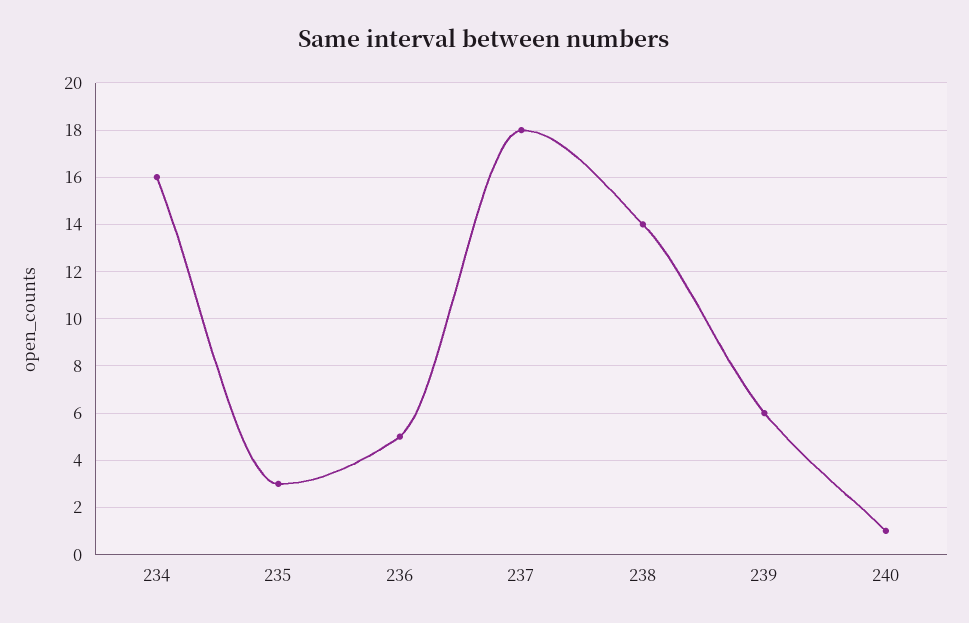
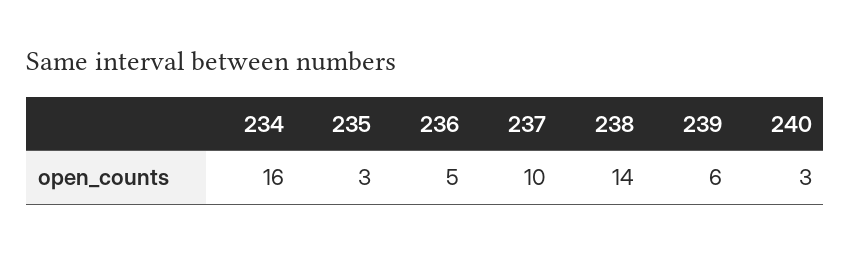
237: 18 -> 10
240: 1 -> 3

